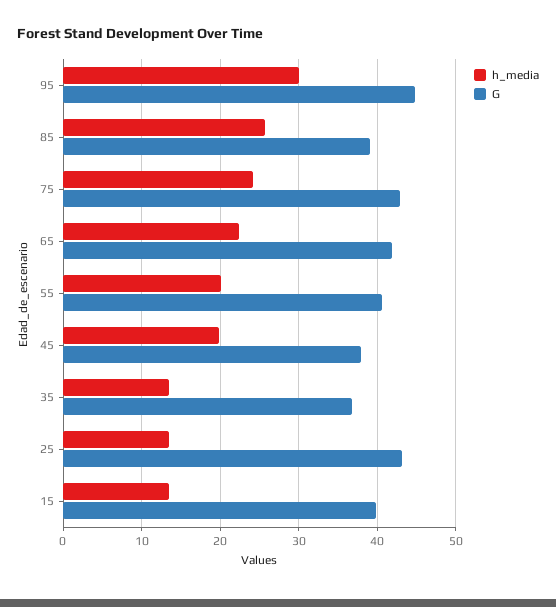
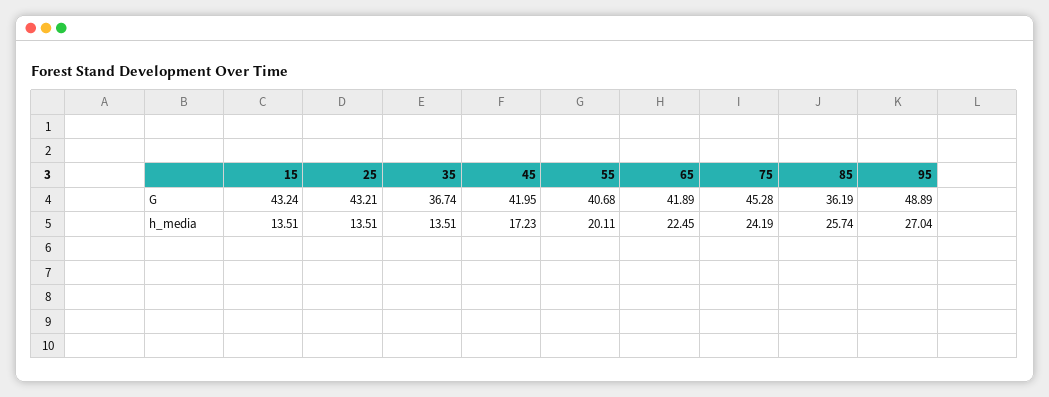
h_media, 95: 30 -> 27.04
G, 95: 45 -> 48.89
G, 85: 39 -> 36.19
G, 75: 43 -> 45.28
h_media, 45: 20 -> 17.23
G, 45: 38 -> 41.95
G, 15: 40 -> 43.24

